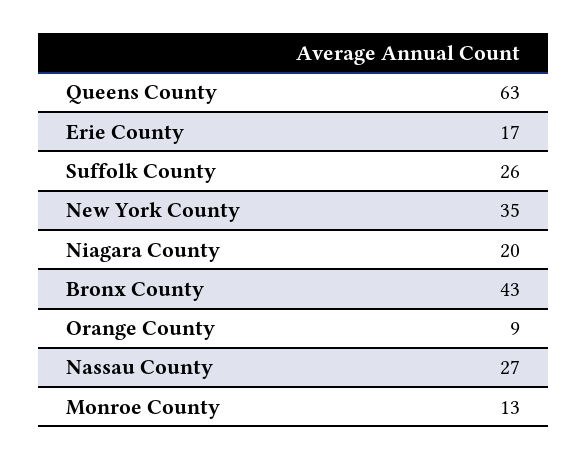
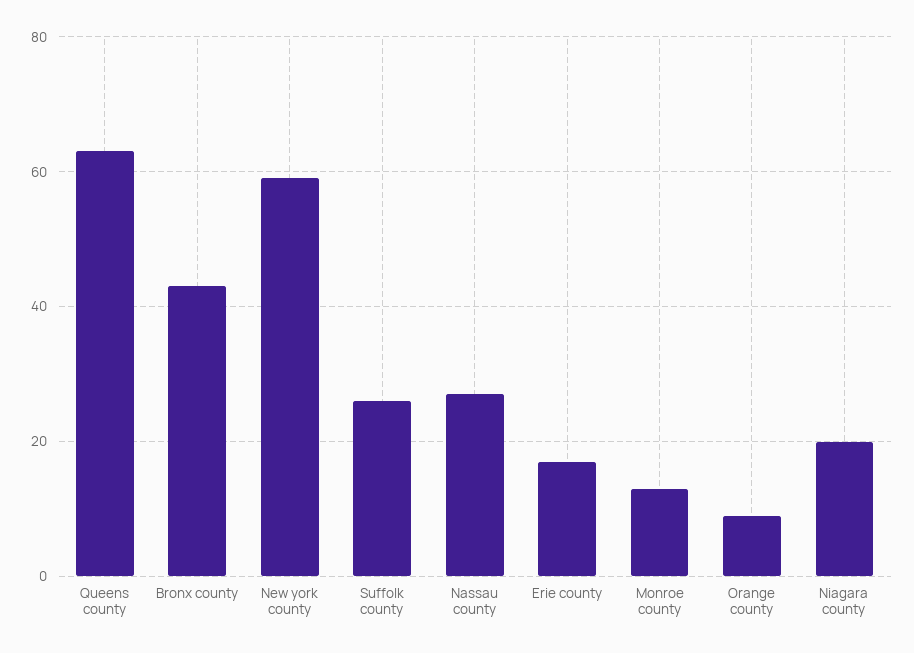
New York County: 35 -> 60

